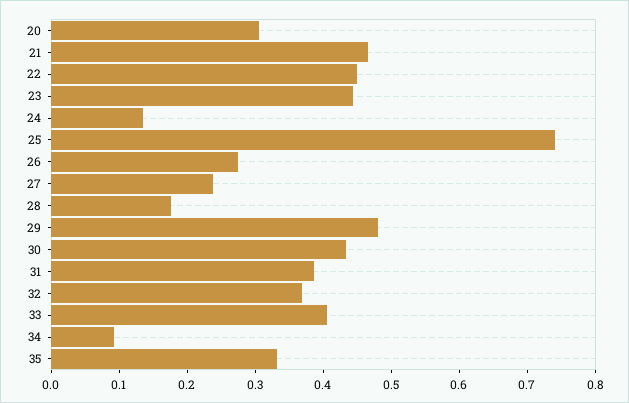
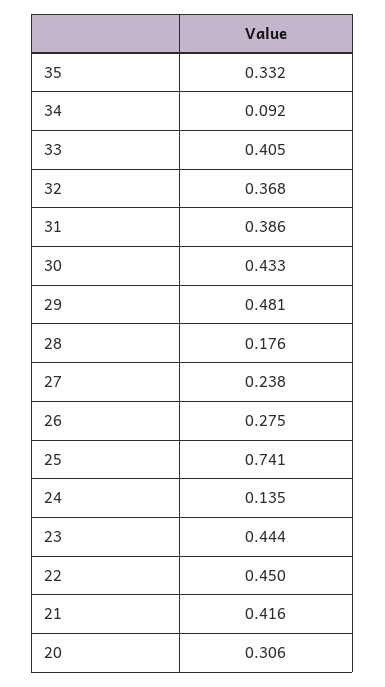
21: 0.46 -> 0.416

